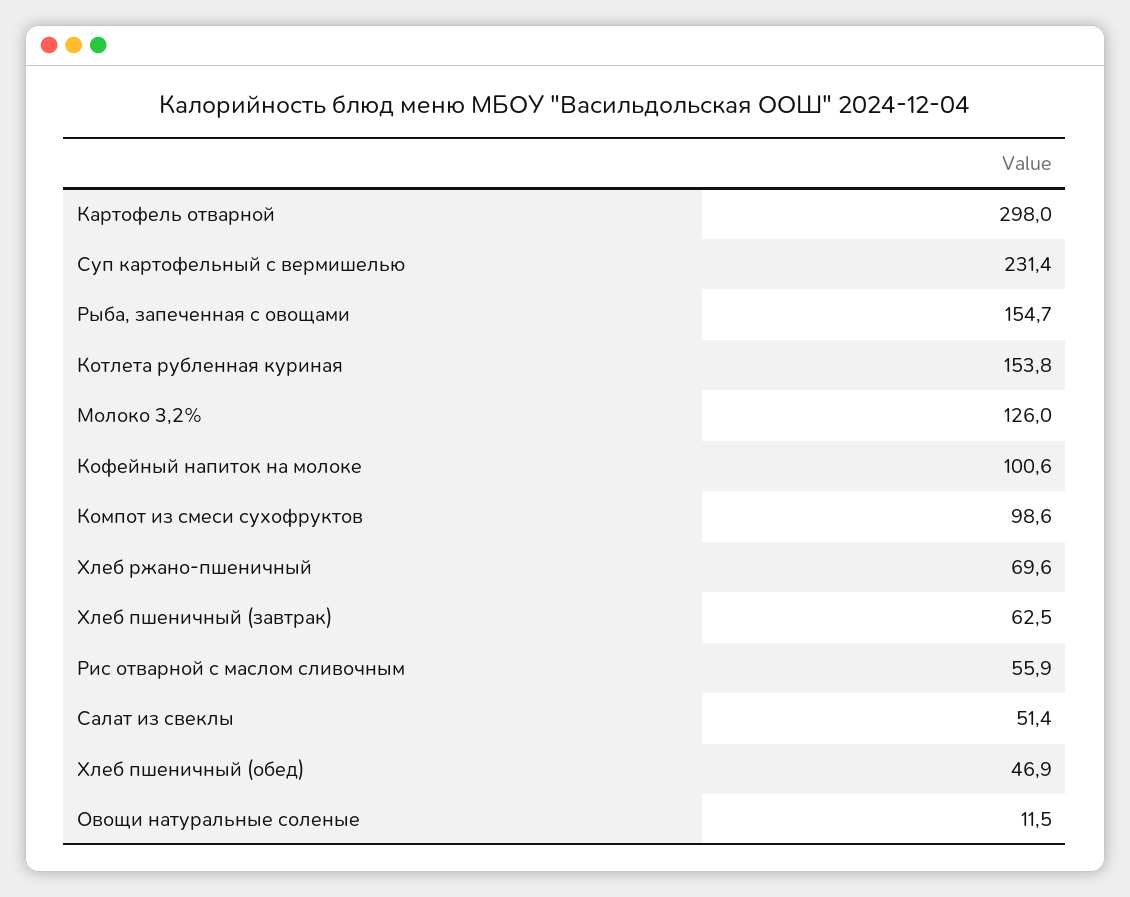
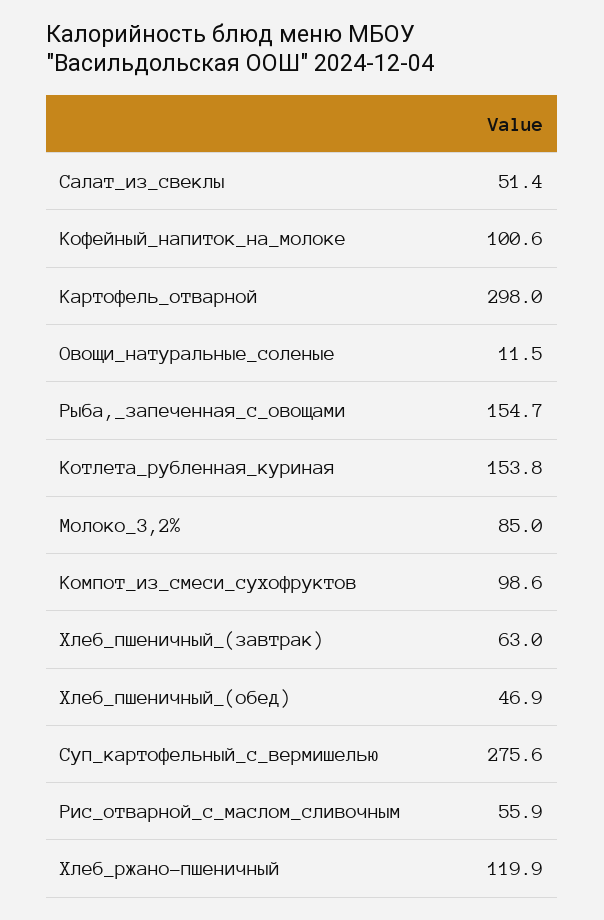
Суп картофельный с вермишелью: 231.4 -> 275.6
Молоко 3,2%: 126 -> 85
Хлеб ржано-пшеничный: 69.6 -> 119.9
Хлеб пшеничный (завтрак): 62.5 -> 63

